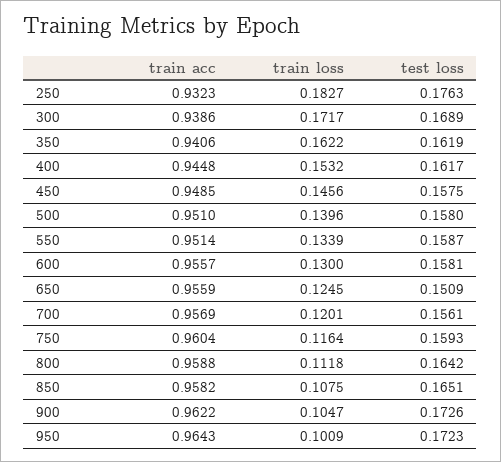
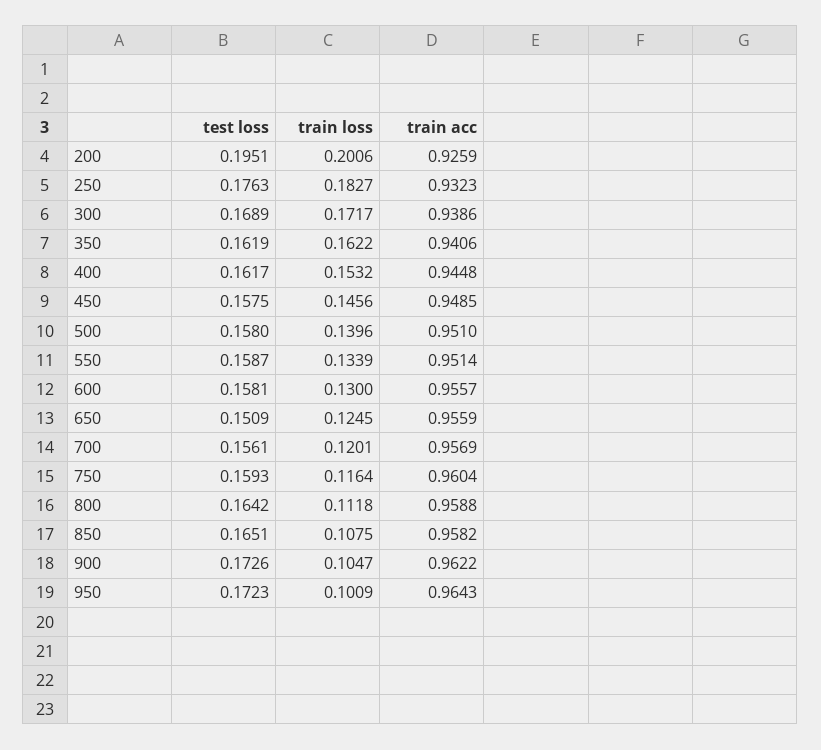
test loss, 200: none -> 0.1951
train loss, 200: none -> 0.2006
train acc, 200: none -> 0.9259

